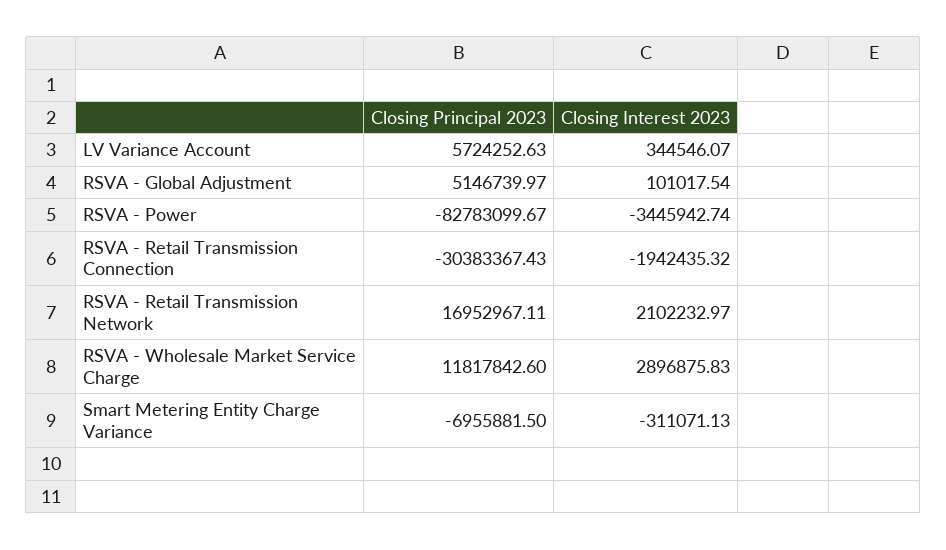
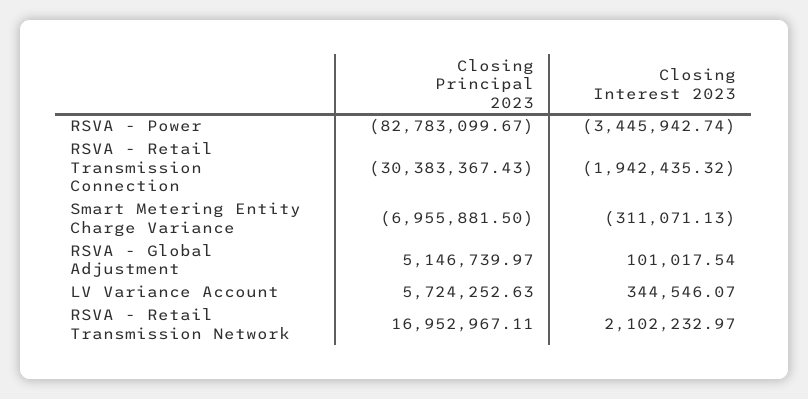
Closing Principal 2023, RSVA - Wholesale Market Service Charge: 11817842.6 -> none
Closing Interest 2023, RSVA - Wholesale Market Service Charge: 2896875.83 -> none

